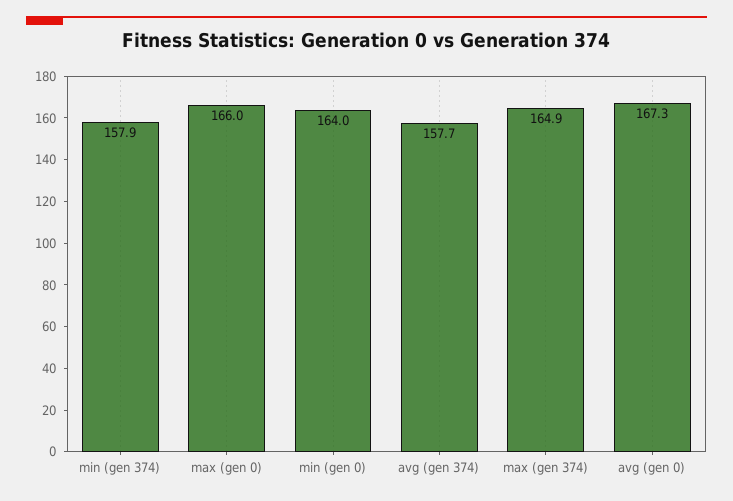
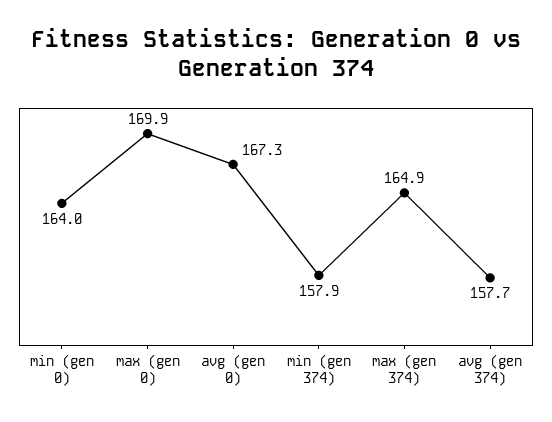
max (gen 0): 166 -> 169.9

